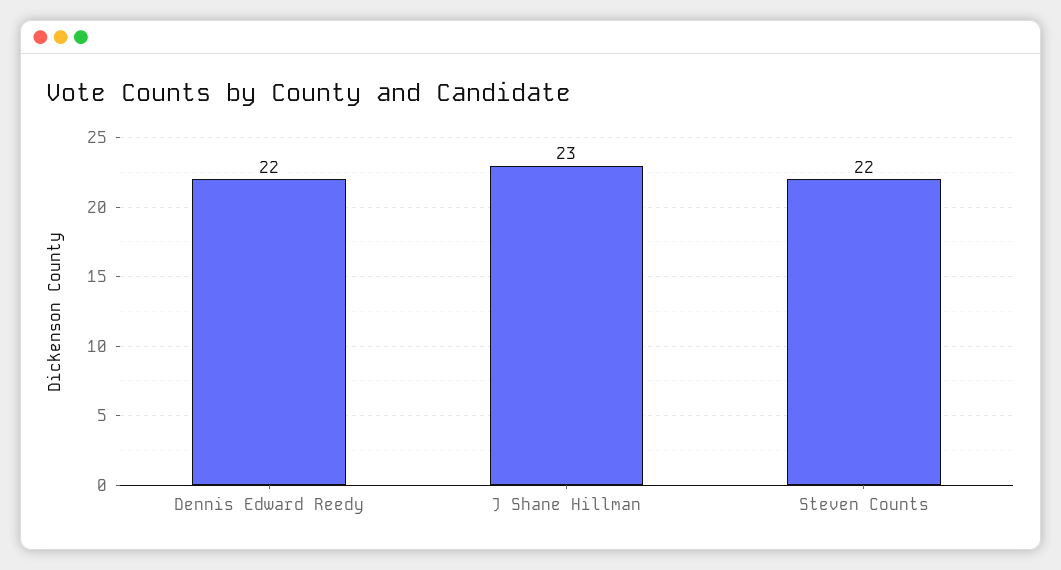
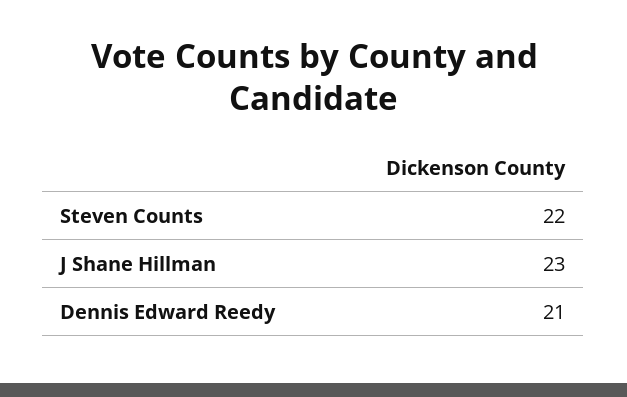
Dennis Edward Reedy: 22 -> 21

